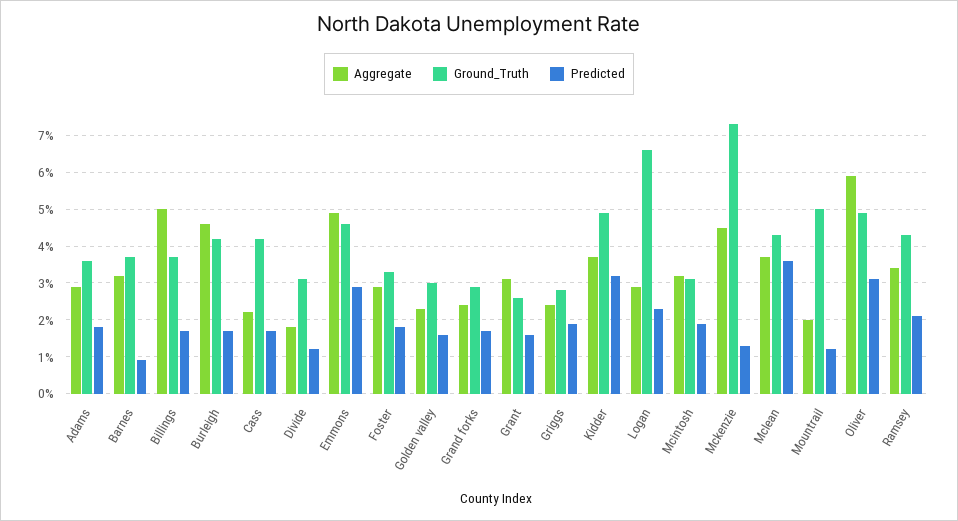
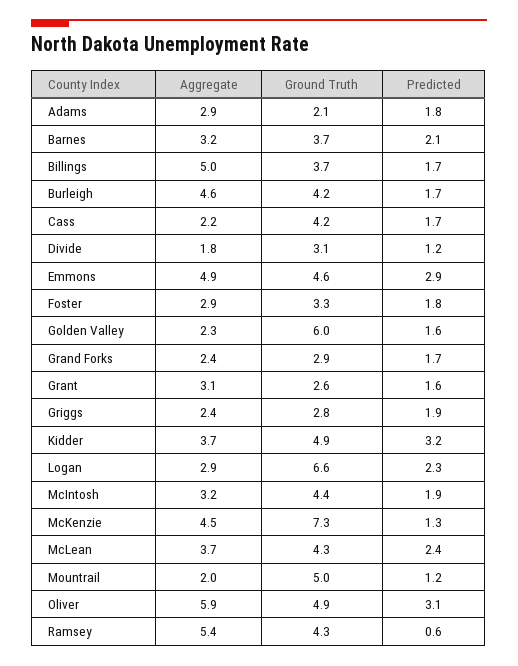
Ground_Truth, Adams: 3.5 -> 2.1
Predicted, Barnes: 1 -> 2.1
Ground_Truth, Golden valley: 3 -> 6
Ground_Truth, Mcintosh: 3 -> 4.4
Predicted, Mclean: 3.5 -> 2.4
Aggregate, Ramsey: 3.5 -> 5.4
Predicted, Ramsey: 2 -> 0.6

